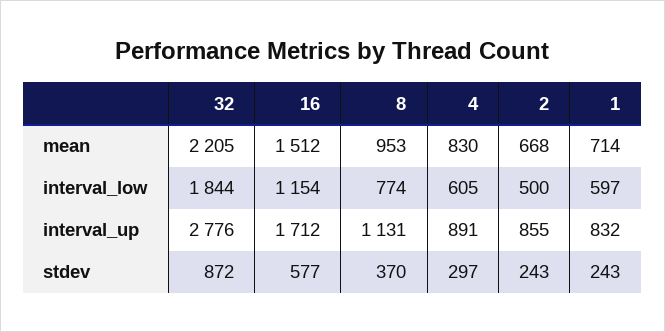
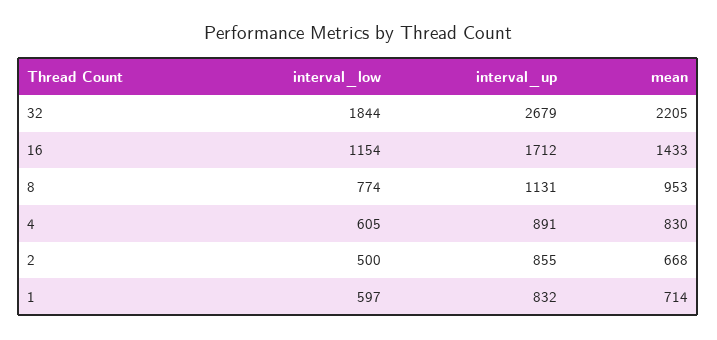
16, mean: 1512 -> 1433
32, interval_up: 2776 -> 2679
32, stdev: 872 -> none
16, stdev: 577 -> none
8, stdev: 370 -> none
4, stdev: 297 -> none
2, stdev: 243 -> none
1, stdev: 243 -> none

